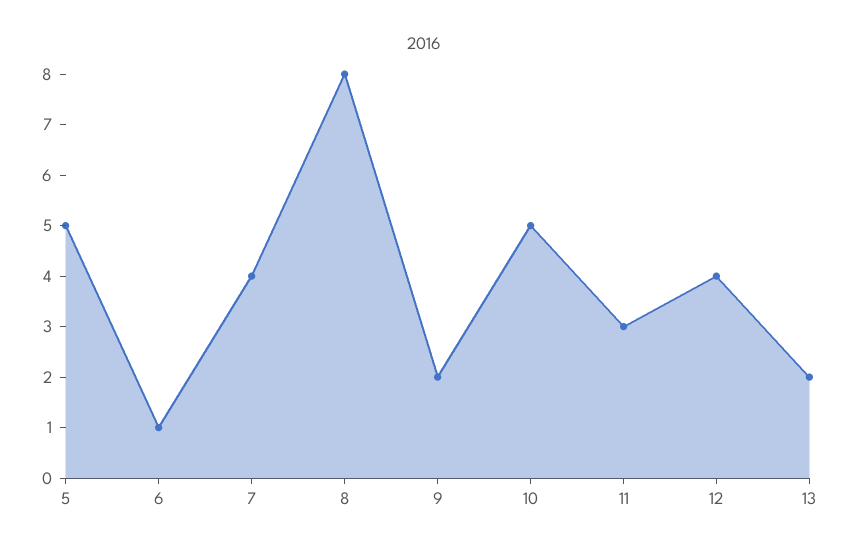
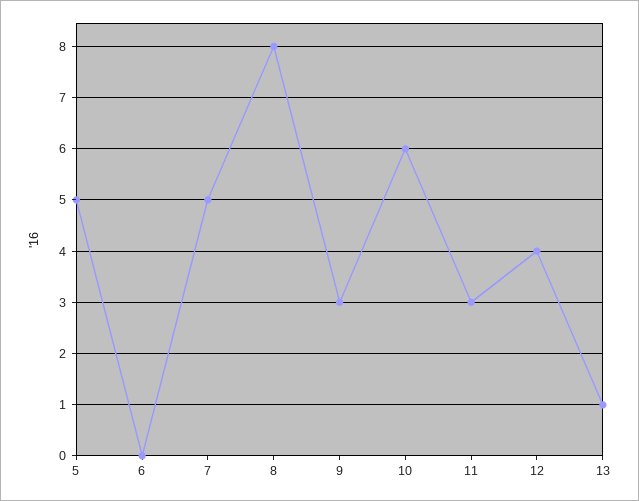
6: 1 -> 0
7: 4 -> 5
9: 2 -> 3
10: 5 -> 6
13: 2 -> 1

